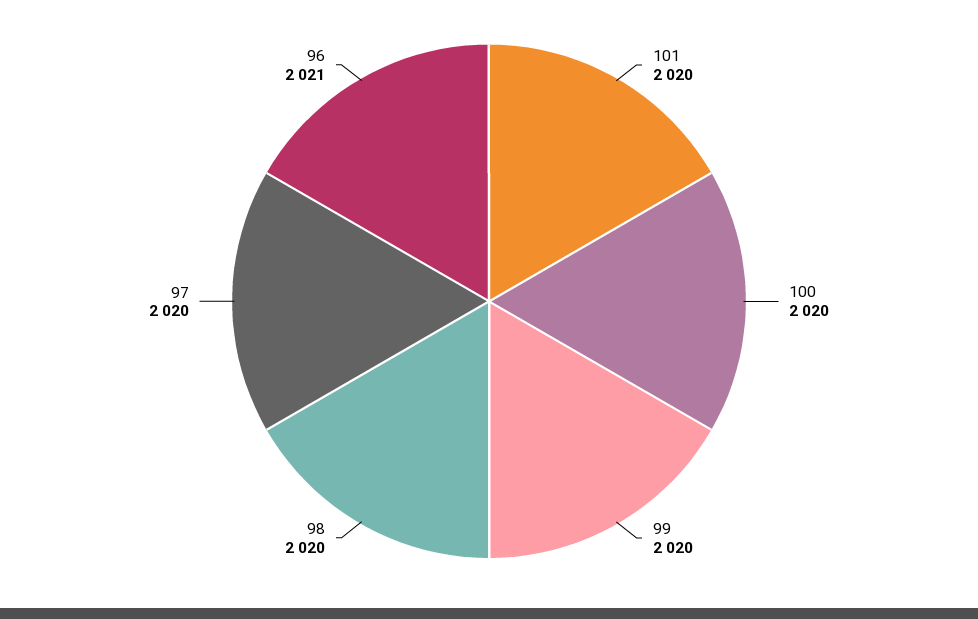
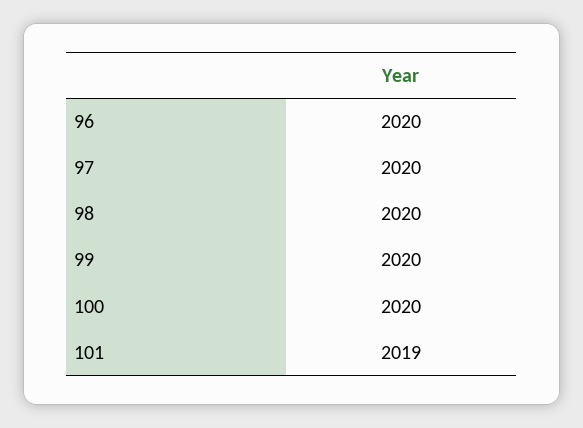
101: 2020 -> 2019
96: 2021 -> 2020

